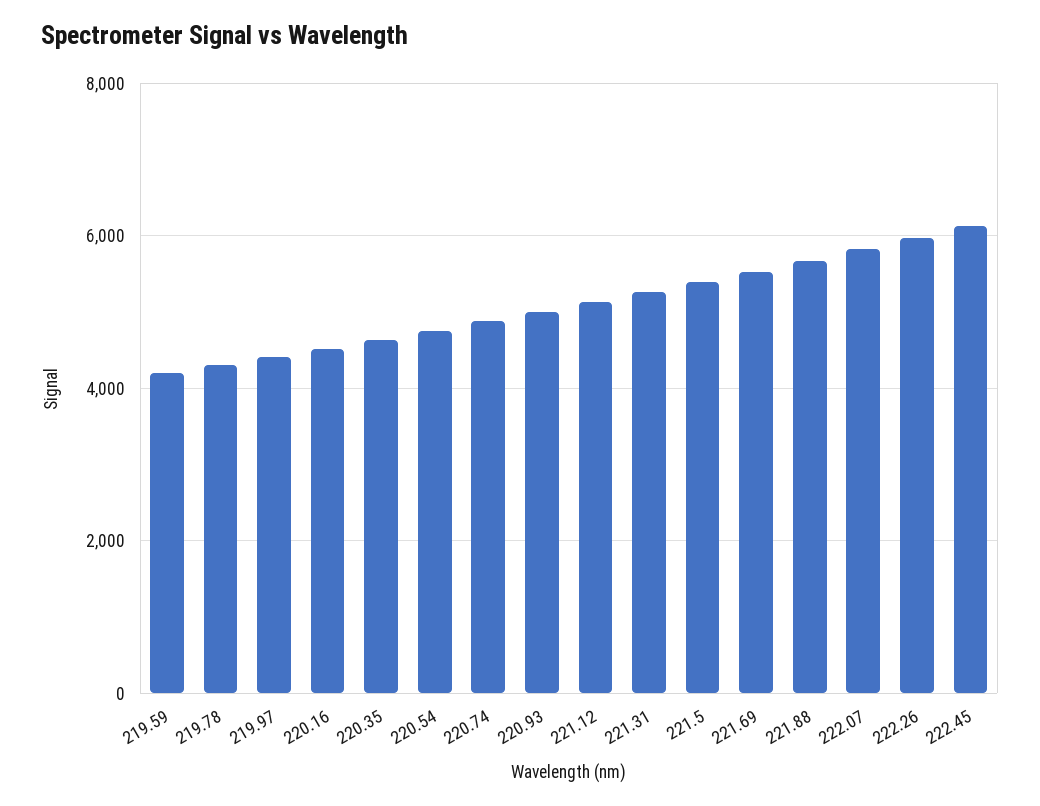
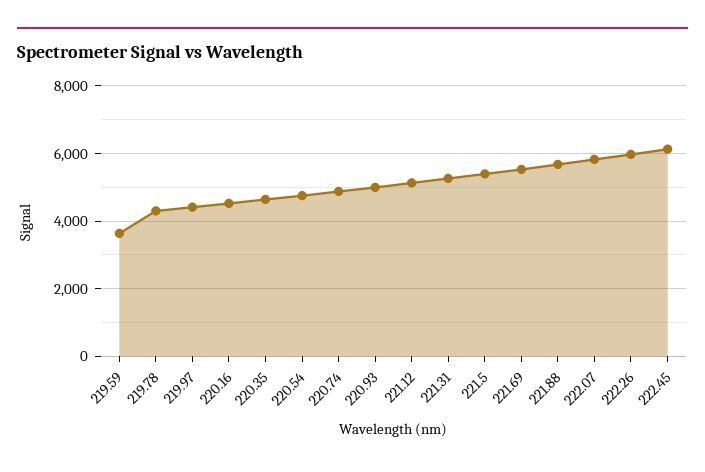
219.59: 4200 -> 3600

